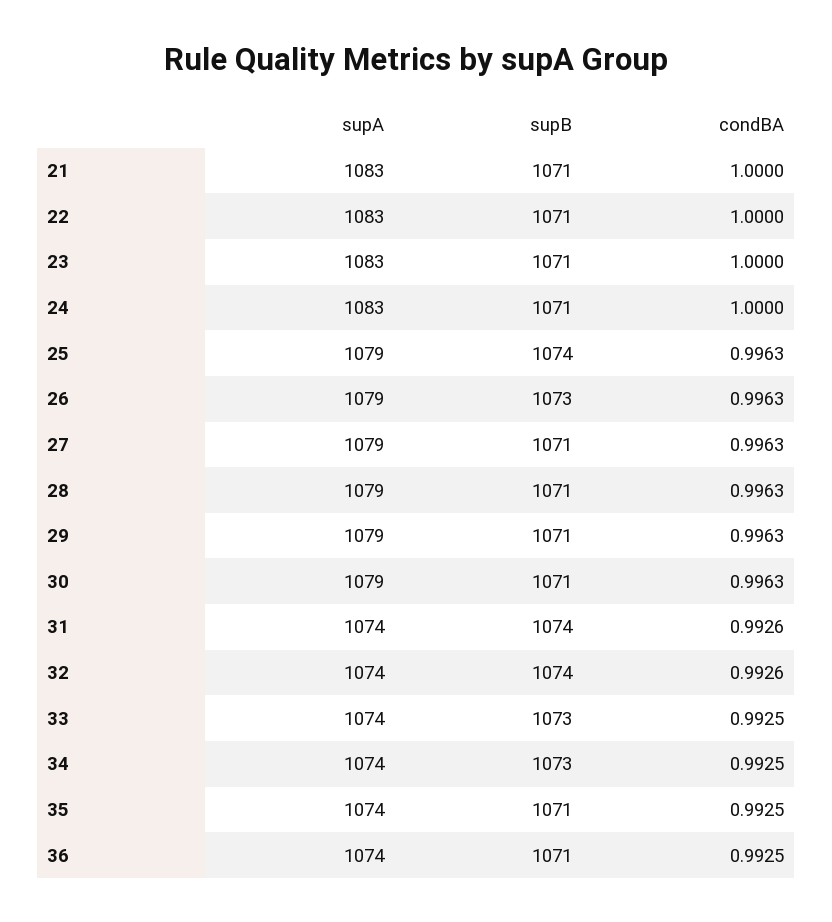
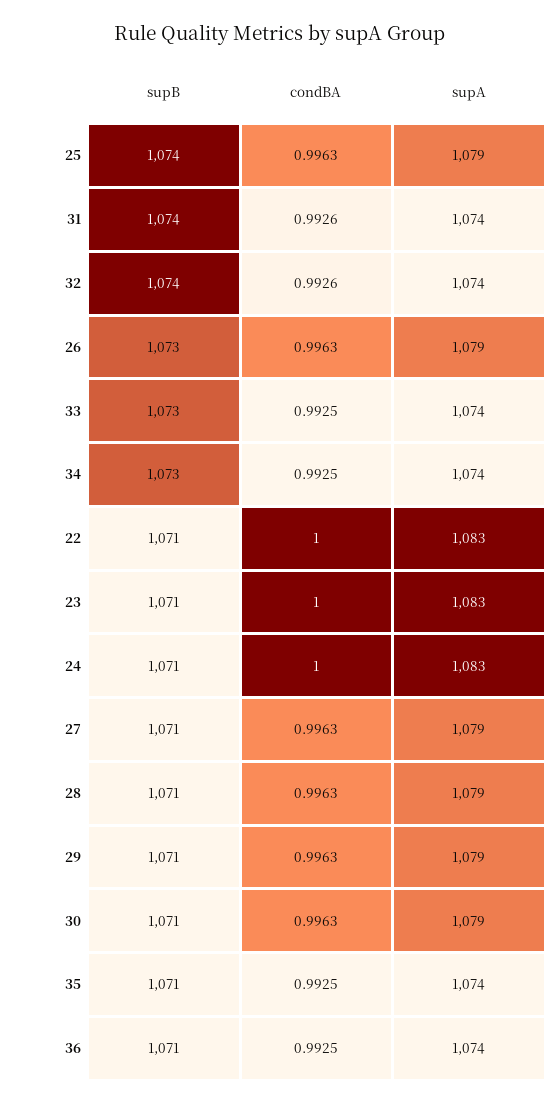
supA, 21: 1083 -> none
supB, 21: 1071 -> none
condBA, 21: 1 -> none

